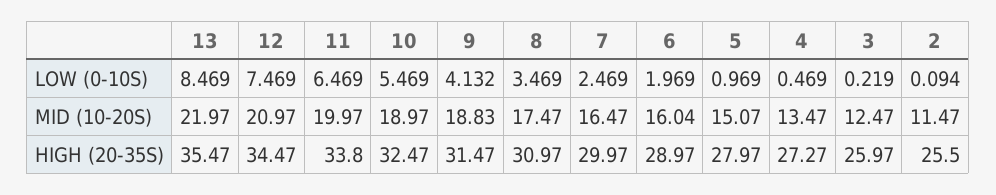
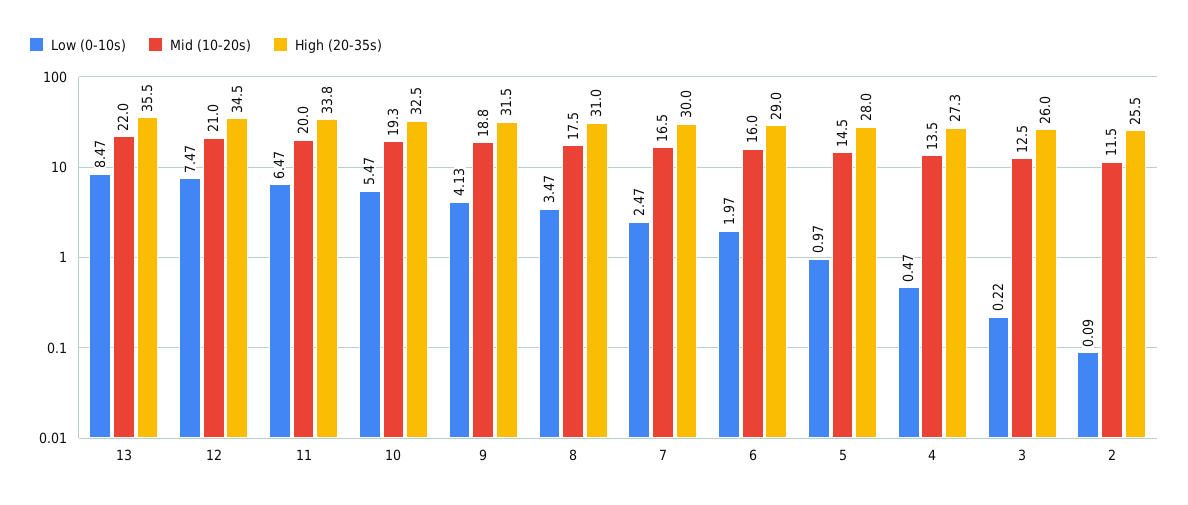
MID (10-20S), 10: 18.97 -> 19.3
MID (10-20S), 5: 15.07 -> 14.5

